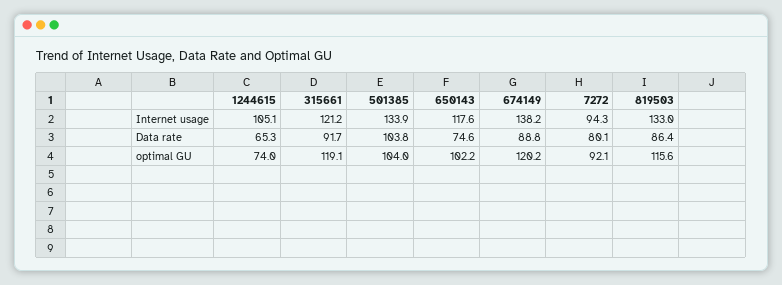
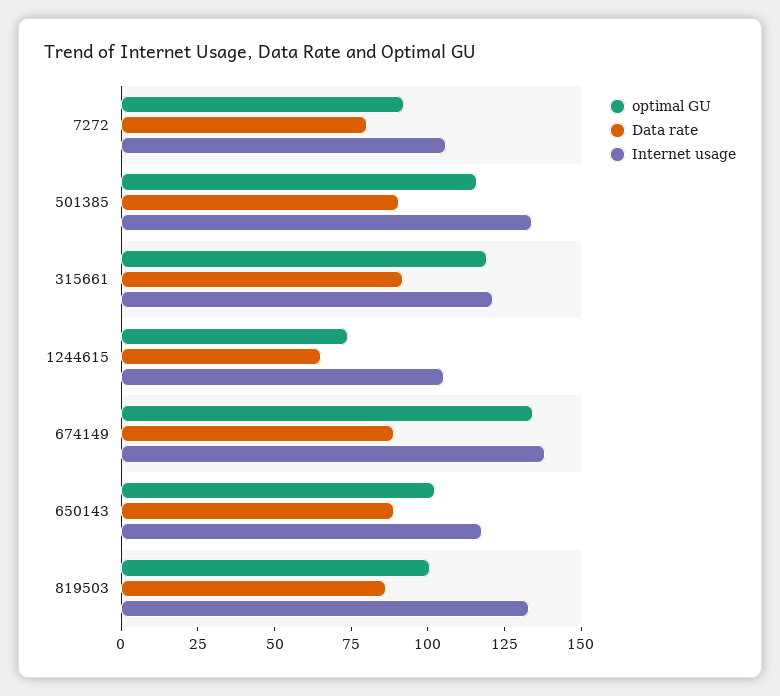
Internet usage, 7272: 94.3 -> 105
Data rate, 501385: 103.8 -> 90
Data rate, 650143: 74.6 -> 90
optimal GU, 501385: 104 -> 115
optimal GU, 674149: 120.2 -> 135
optimal GU, 819503: 115.6 -> 100

